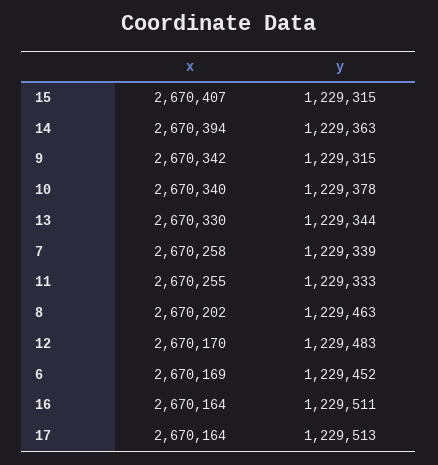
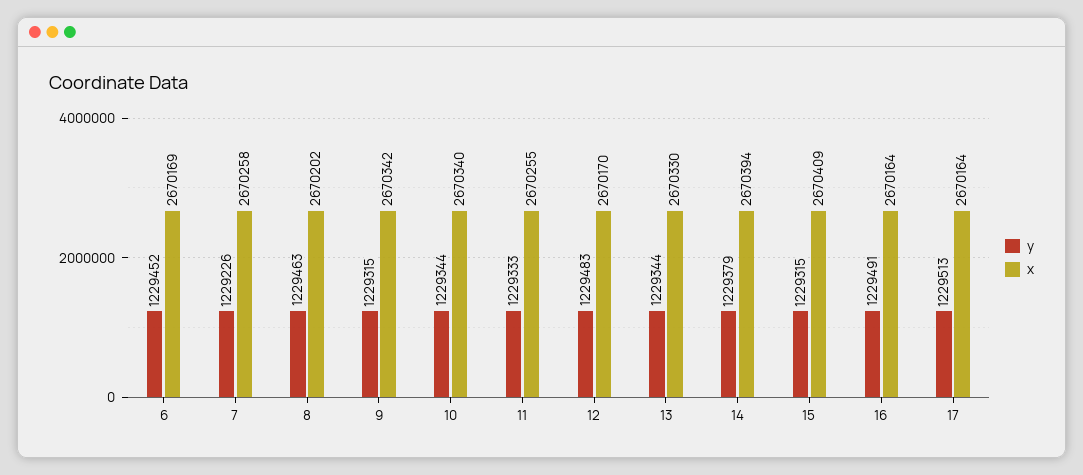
x, 15: 2670407 -> 2670409
y, 14: 1229363 -> 1229379
y, 10: 1229378 -> 1229344
y, 7: 1229339 -> 1229226
y, 16: 1229511 -> 1229491

